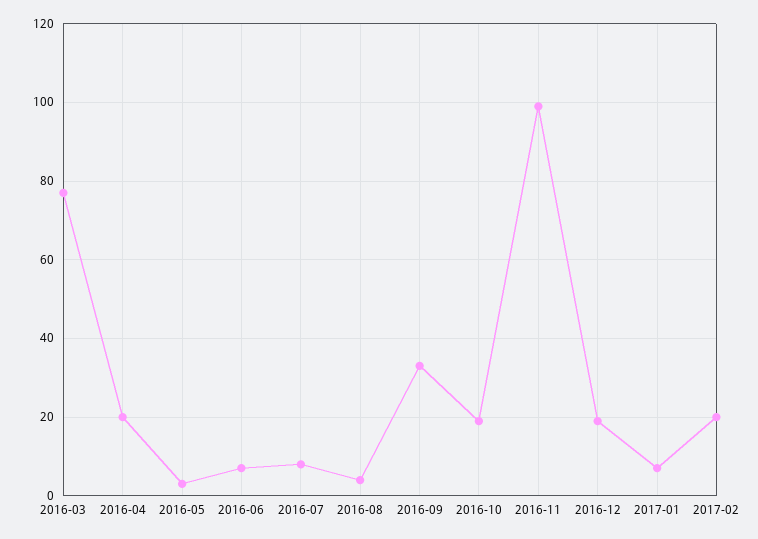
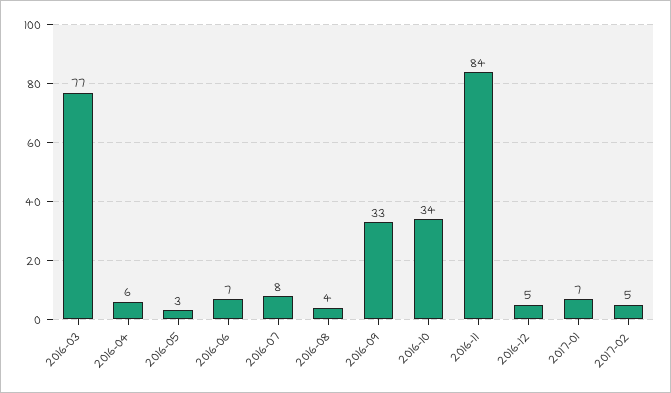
2016-04: 20 -> 6
2016-10: 20 -> 34
2016-11: 100 -> 84
2016-12: 20 -> 5
2017-02: 20 -> 5

